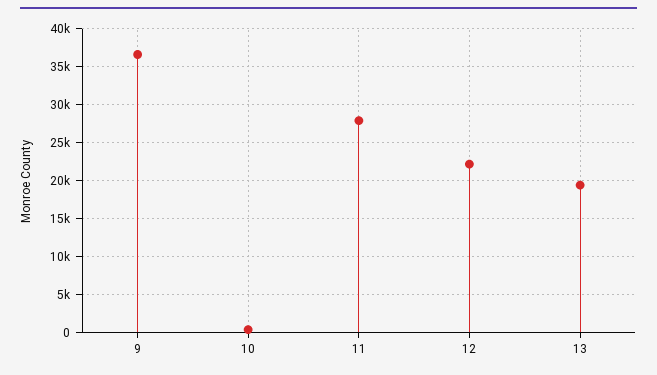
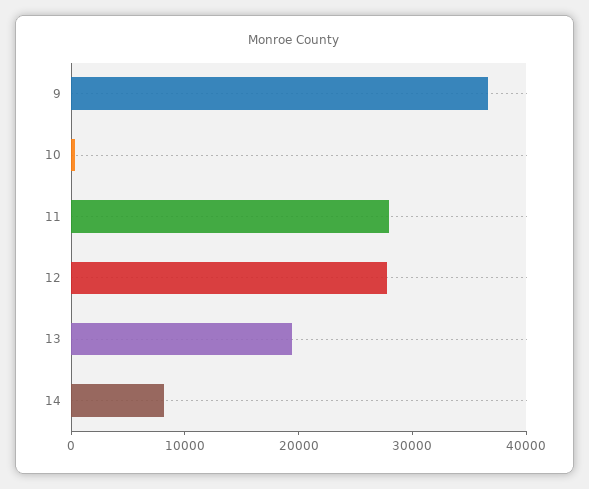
12: 22000 -> 28000
14: none -> 8000

